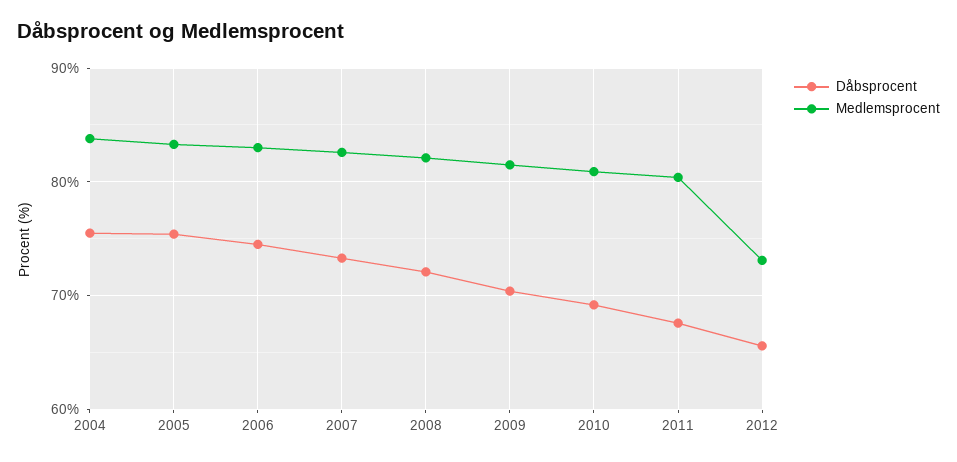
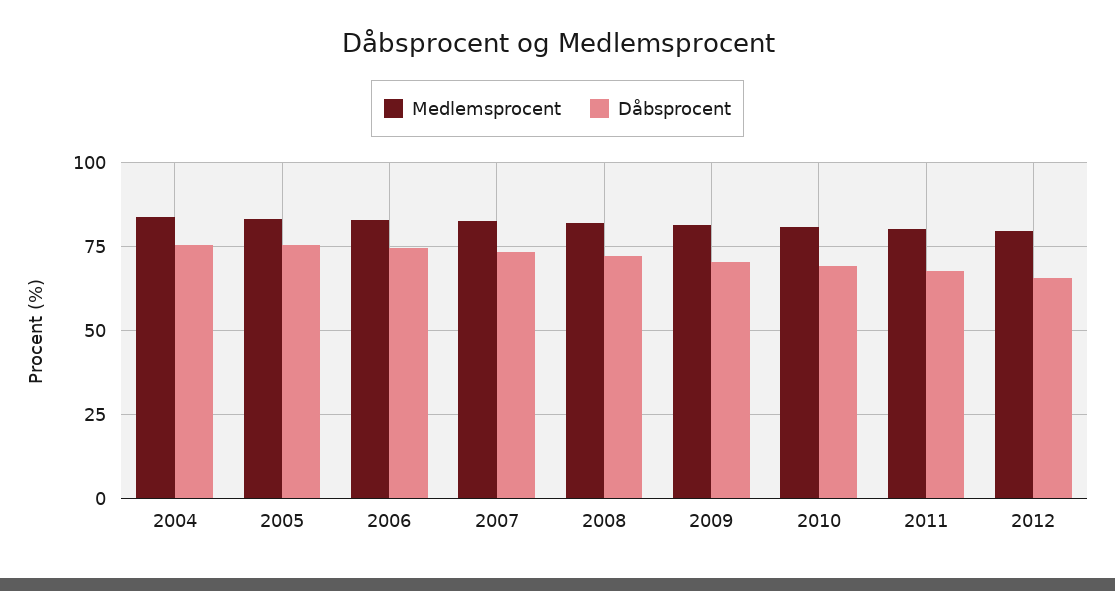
Medlemsprocent, 2012: 73 -> 80

